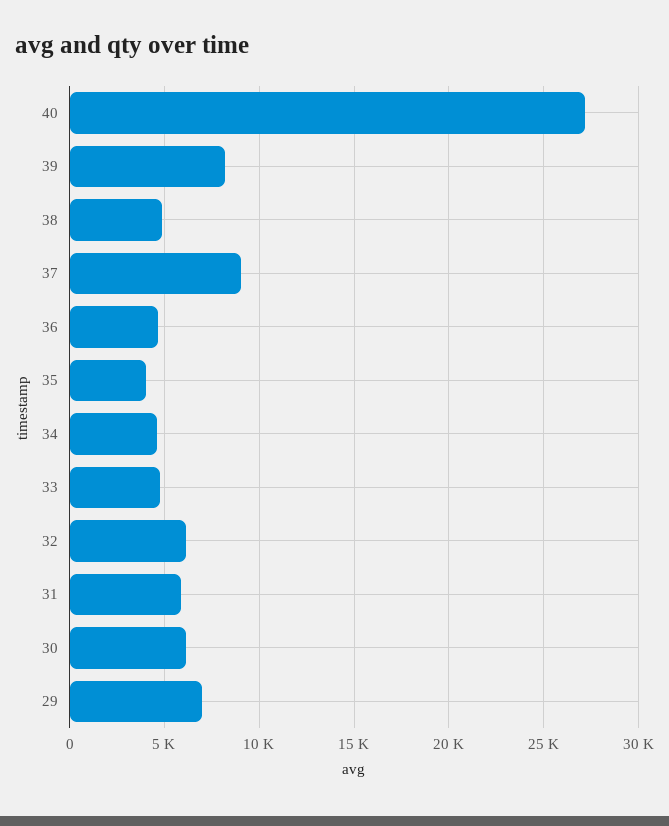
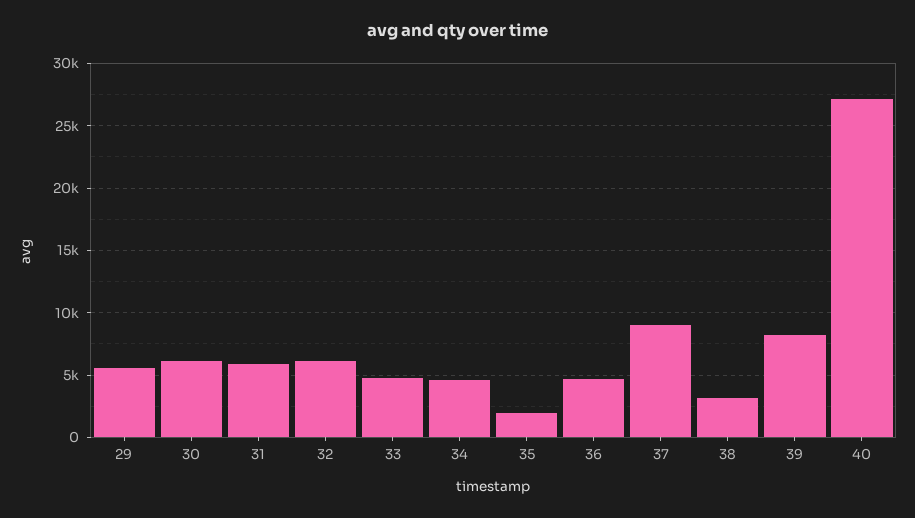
38: 5000 -> 3000
35: 4000 -> 2000
29: 7000 -> 5500

